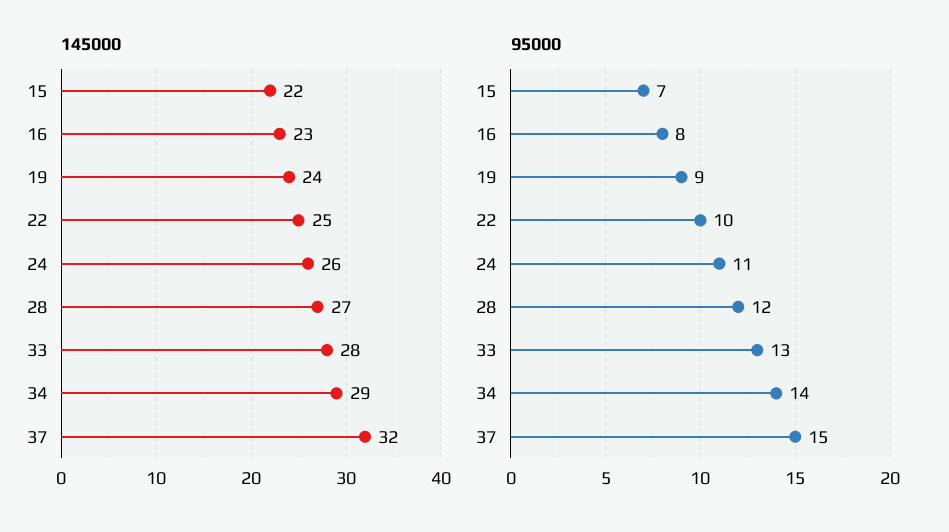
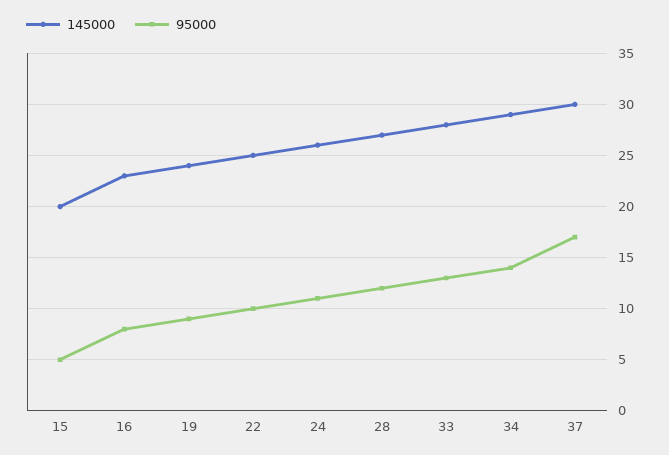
145000, 15: 22 -> 20
145000, 37: 32 -> 30
95000, 15: 7 -> 5
95000, 37: 15 -> 17

